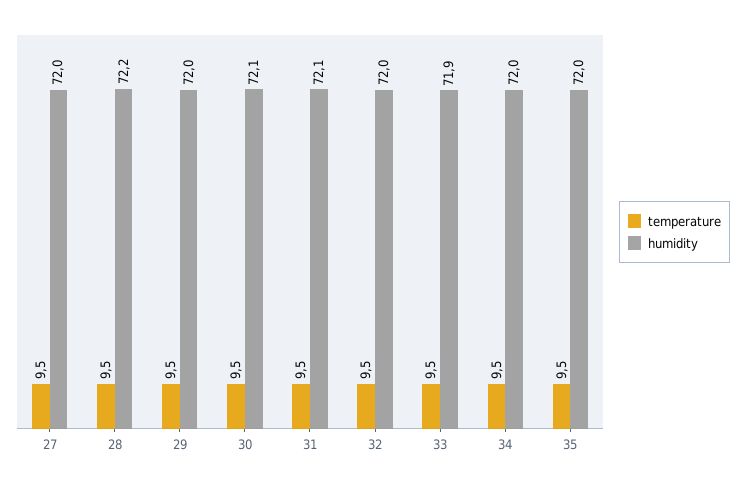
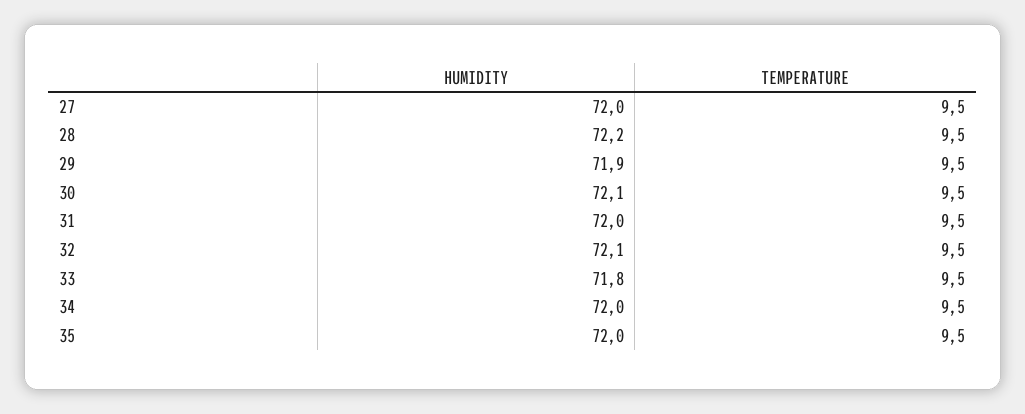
humidity, 29: 72 -> 71.9
humidity, 31: 72.1 -> 72
humidity, 32: 72 -> 72.1
humidity, 33: 71.9 -> 71.8

